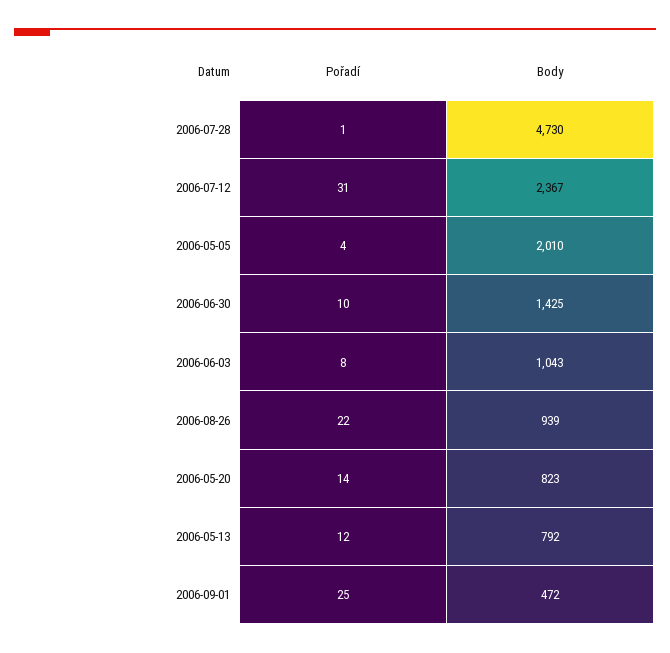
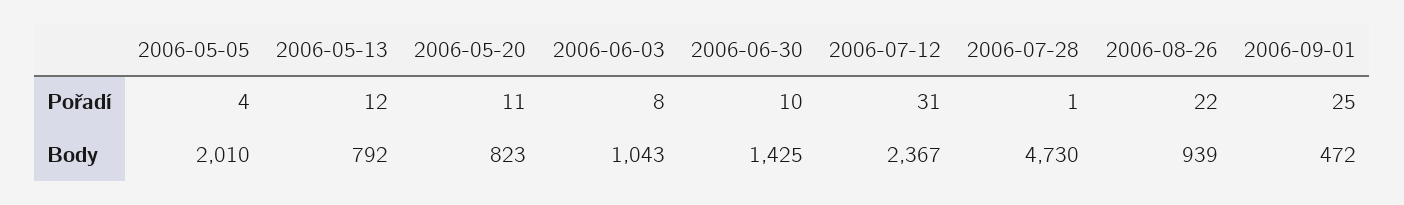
Pořadí, 2006-05-20: 14 -> 11

